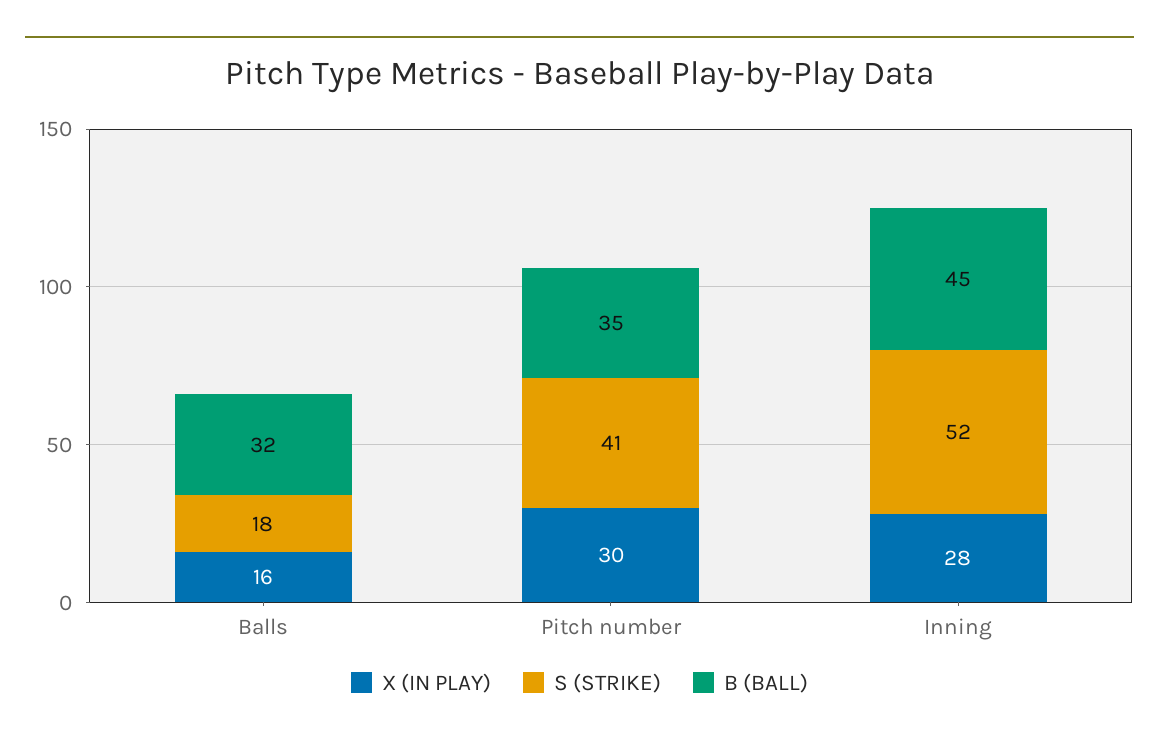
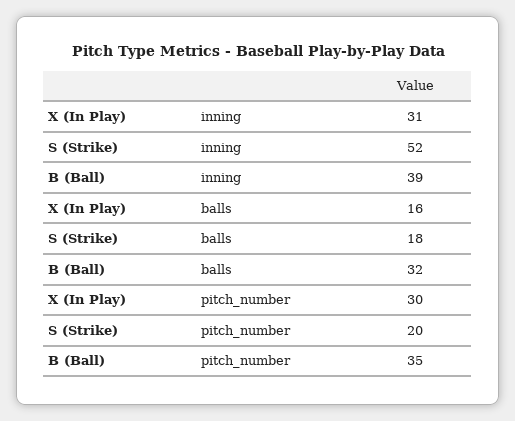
S (STRIKE), Pitch number: 41 -> 20
X (IN PLAY), Inning: 28 -> 31
B (BALL), Inning: 45 -> 39

